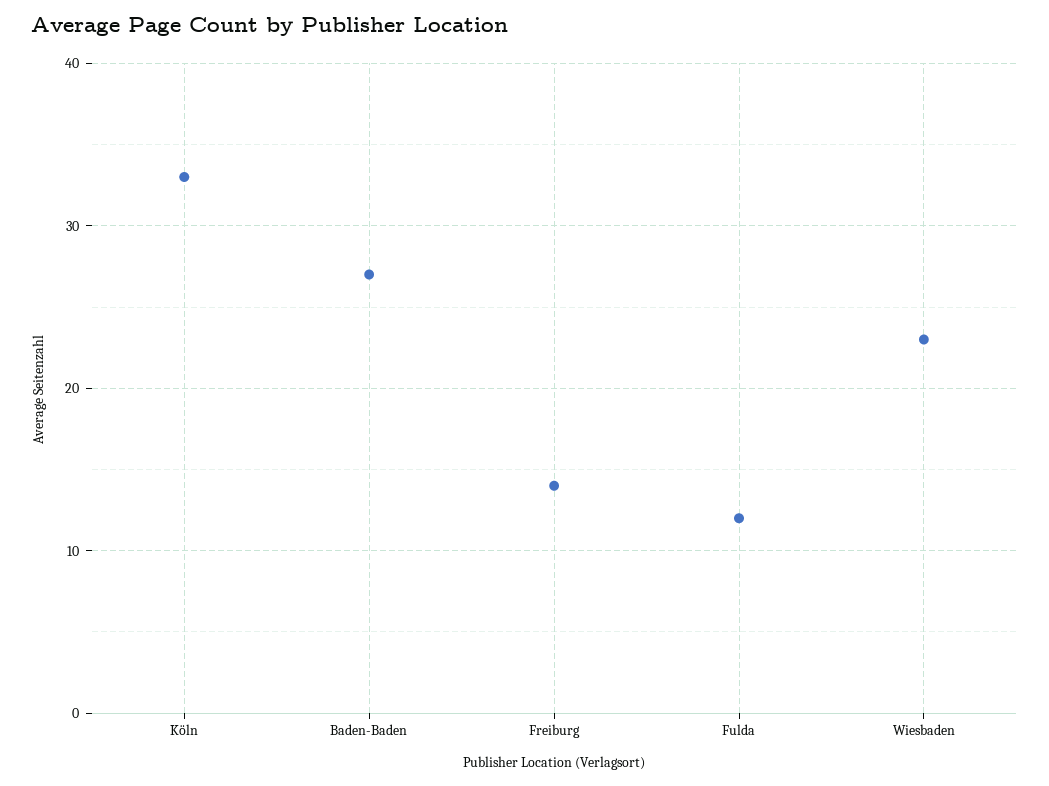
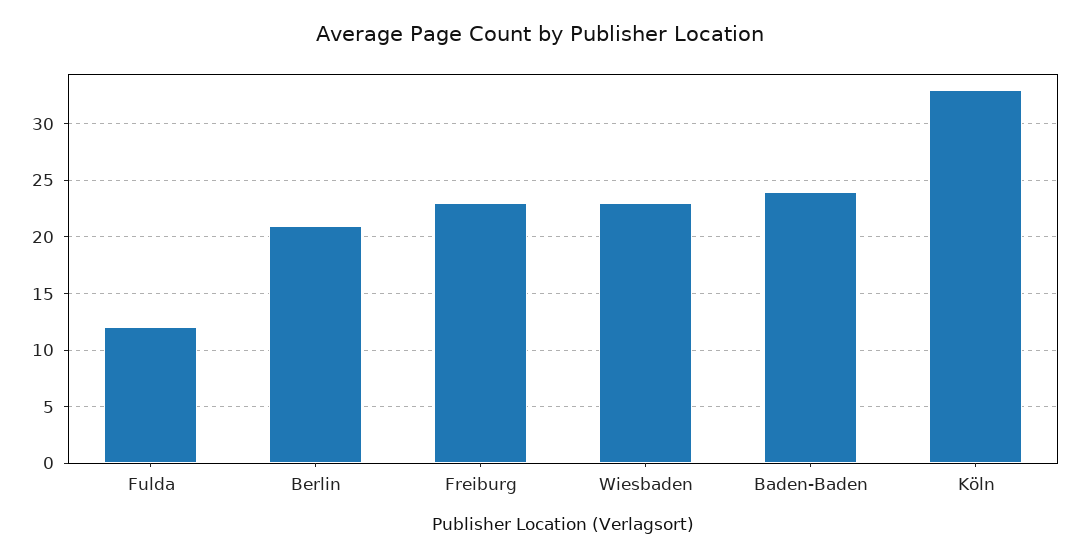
Baden-Baden: 27 -> 24
Freiburg: 14 -> 23
Berlin: none -> 21

